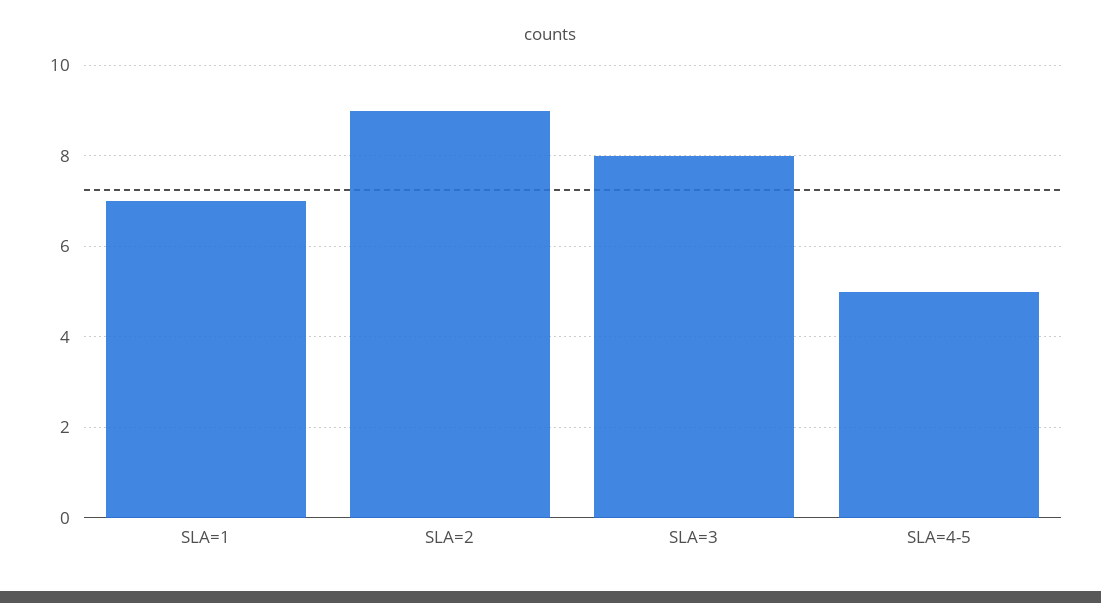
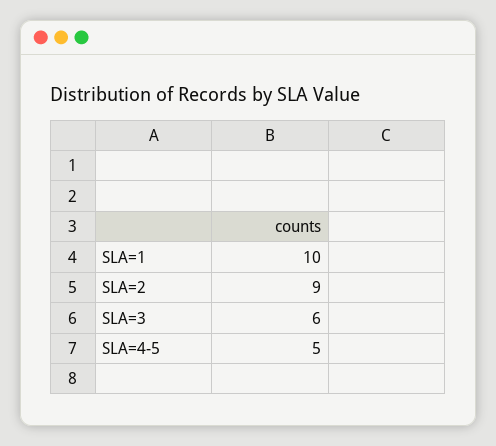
SLA=1: 7 -> 10
SLA=3: 8 -> 6

